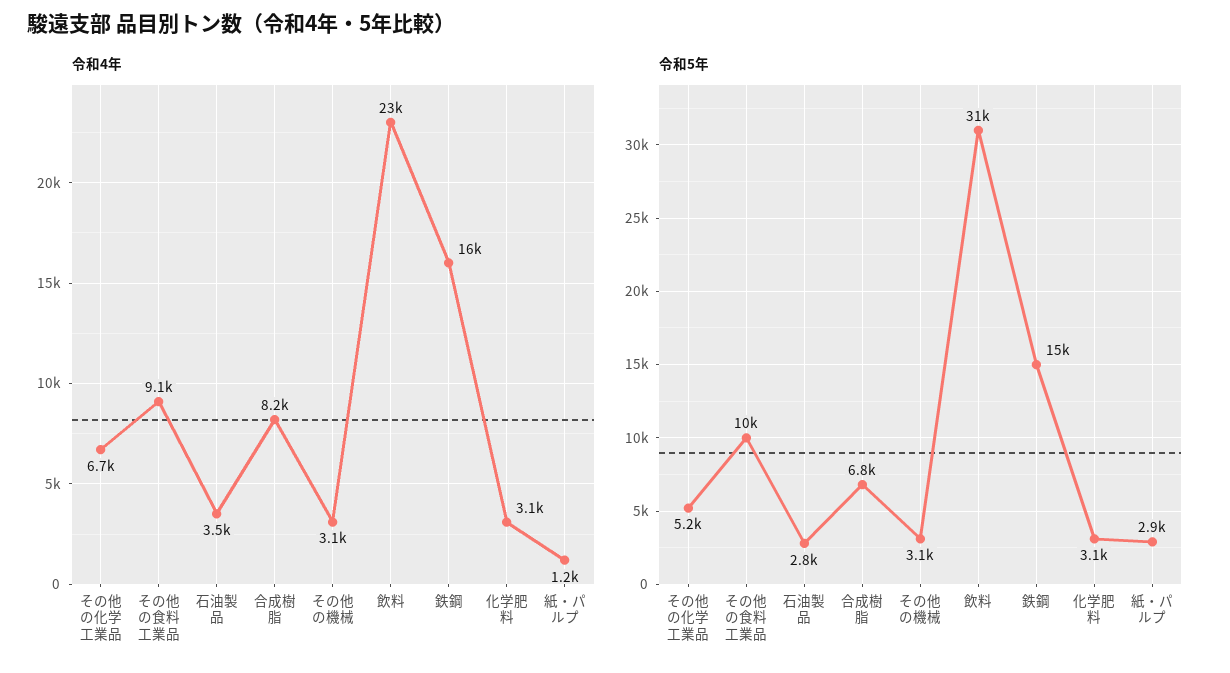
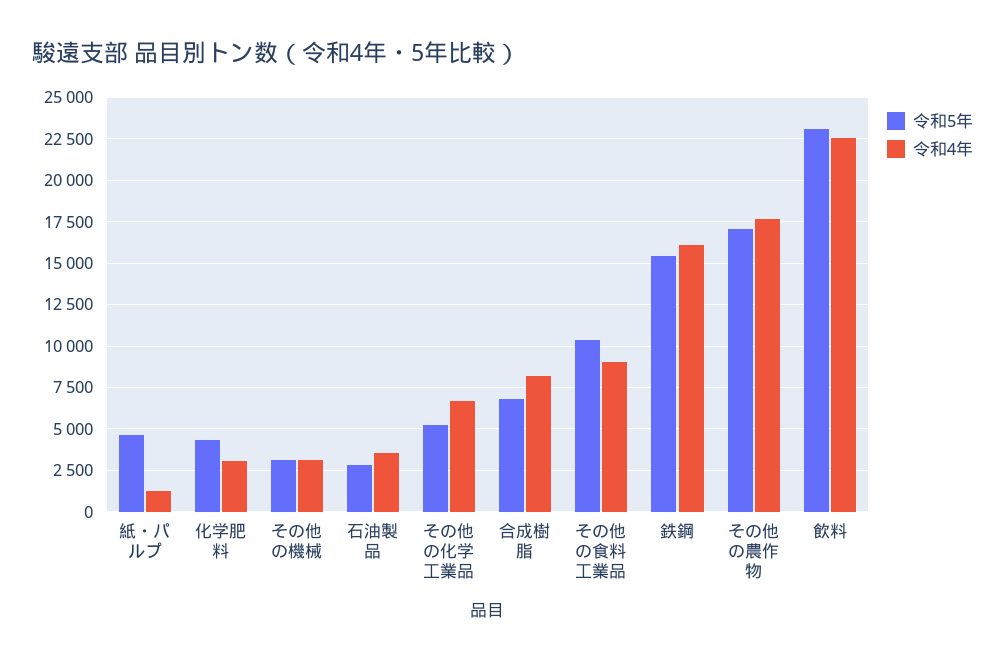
令和5年, 飲料: 31000 -> 23000
令和5年, 化学肥料: 3100 -> 4500
令和5年, 紙・パルプ: 2900 -> 4500
令和5年, その他の農作物: none -> 17000
令和4年, その他の農作物: none -> 17500

